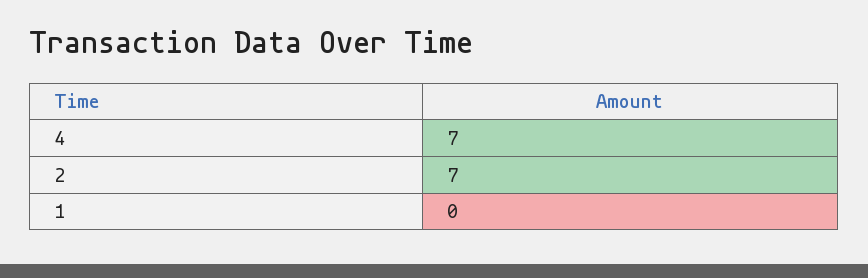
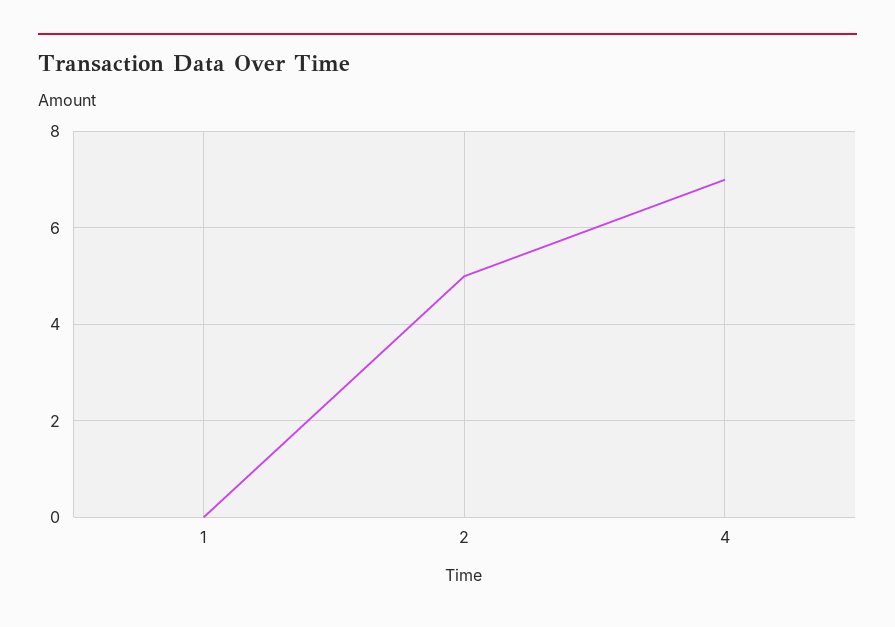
2: 7 -> 5

